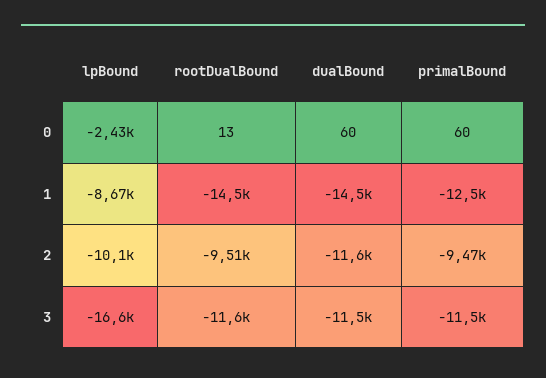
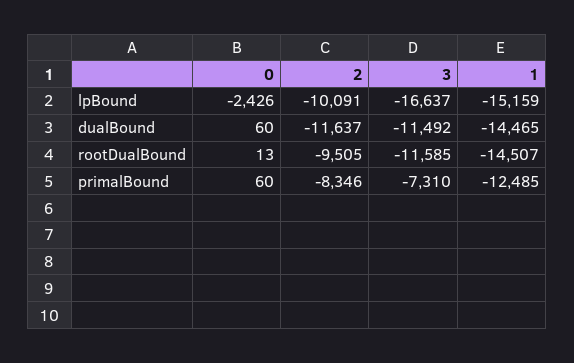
lpBound, 1: -8670 -> -15159
primalBound, 2: -9470 -> -8346
primalBound, 3: -11500 -> -7310

